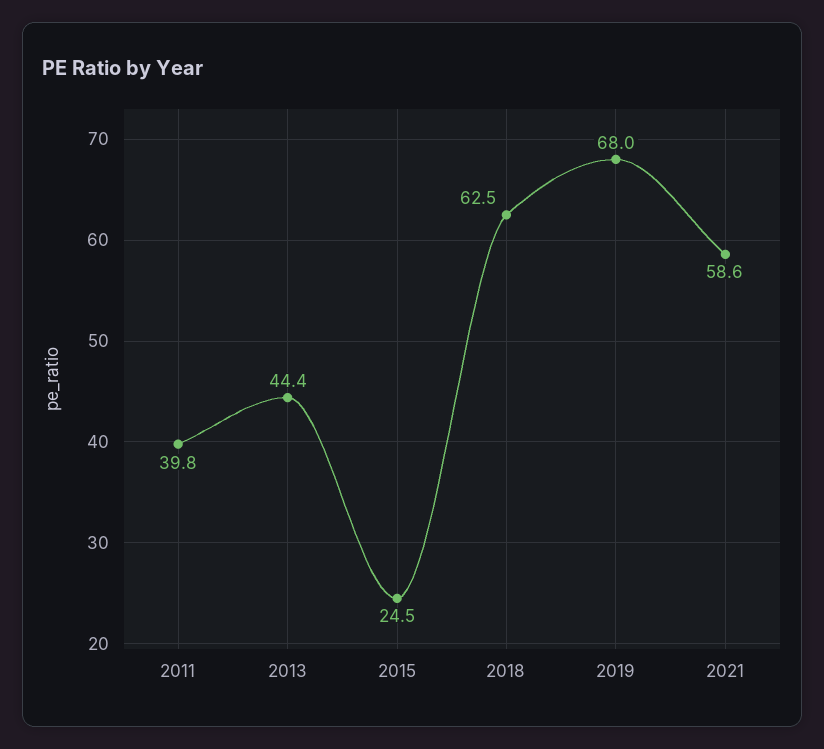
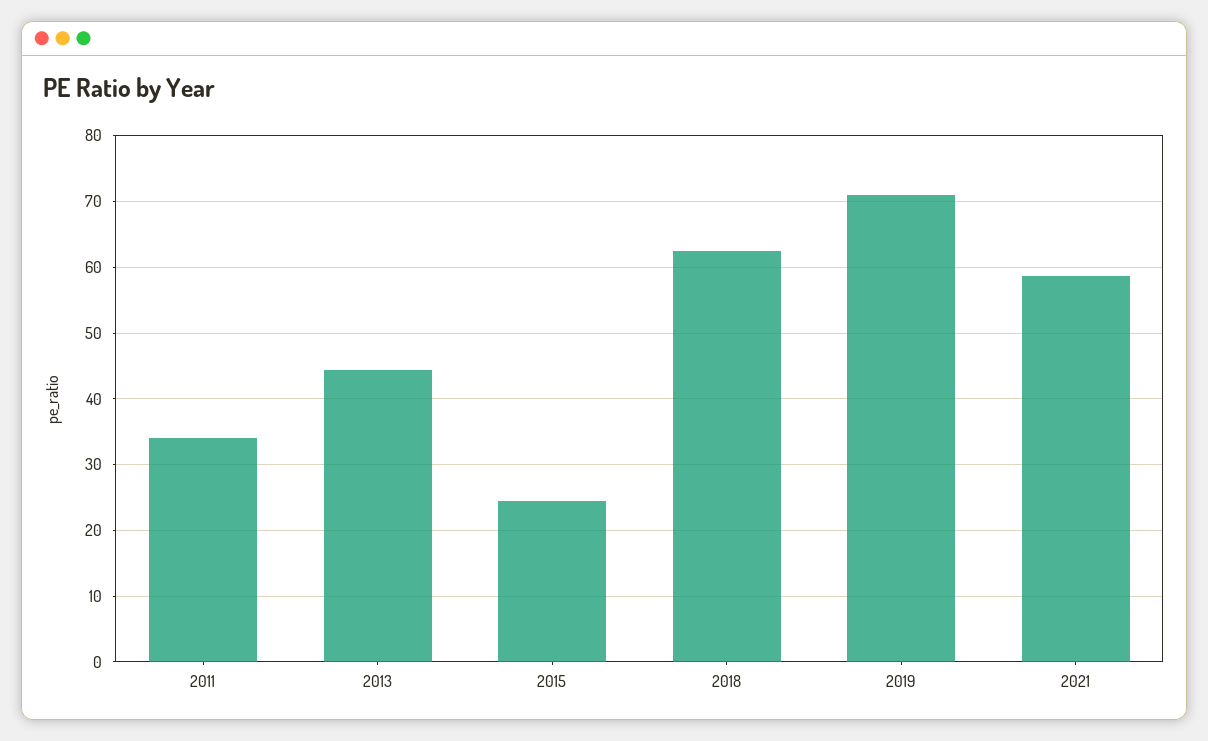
2011: 39.8 -> 34
2019: 68 -> 71

